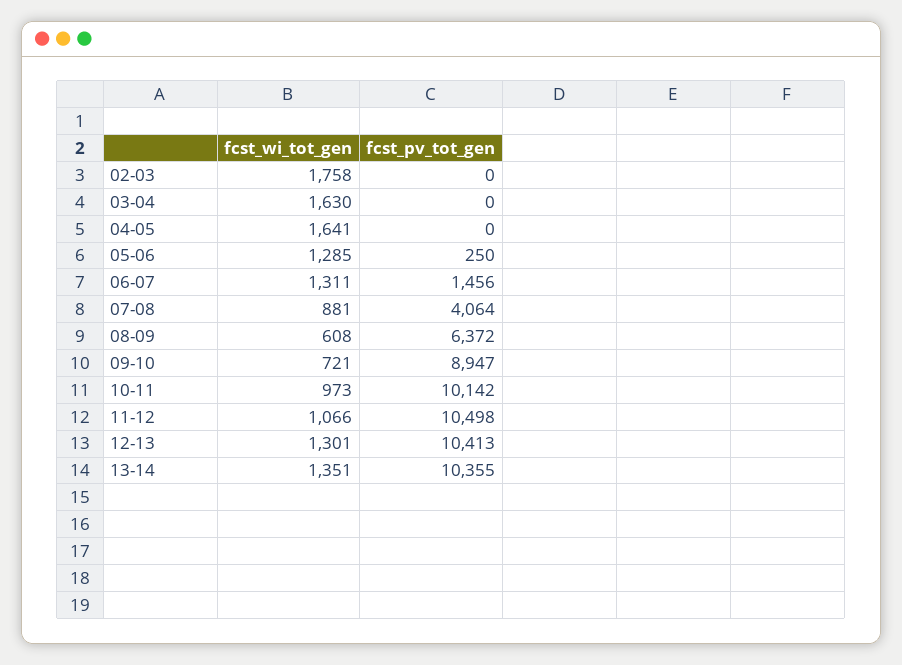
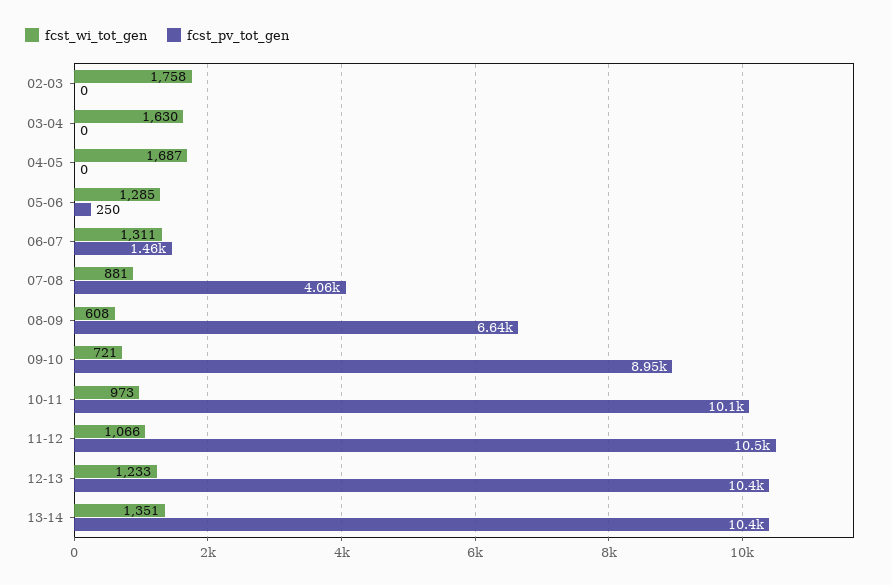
fcst_wi_tot_gen, 04-05: 1641 -> 1687
fcst_pv_tot_gen, 08-09: 6372 -> 6640
fcst_wi_tot_gen, 12-13: 1301 -> 1233

